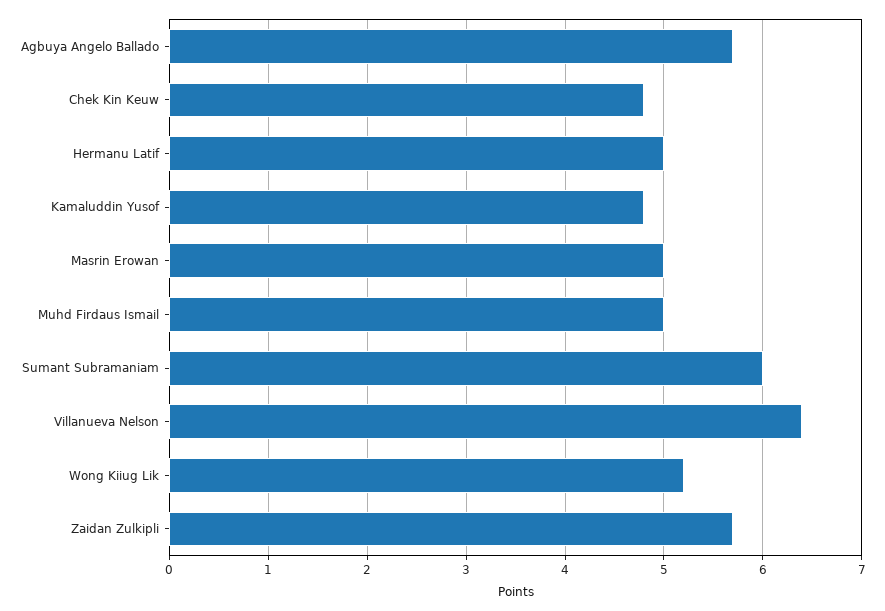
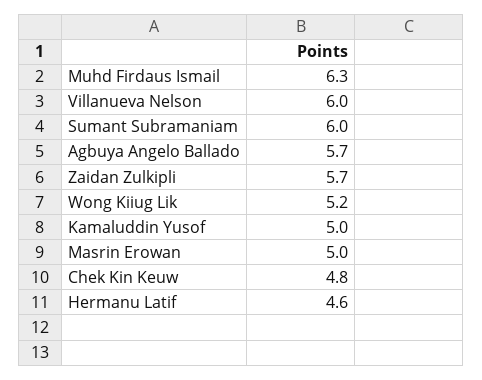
Hermanu Latif: 5 -> 4.6
Kamaluddin Yusof: 4.8 -> 5
Muhd Firdaus Ismail: 5 -> 6.3
Villanueva Nelson: 6.4 -> 6

